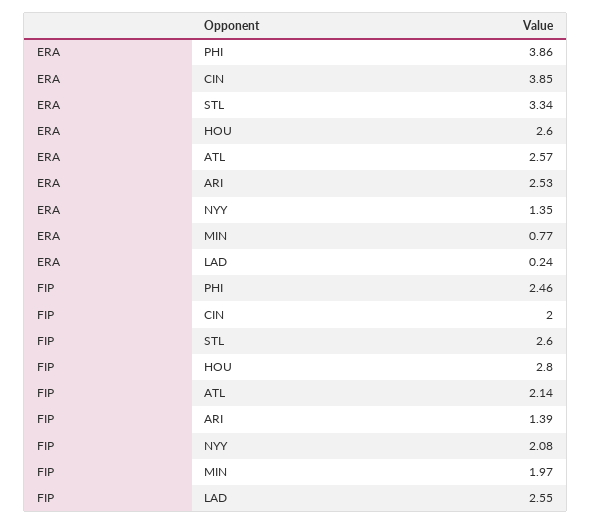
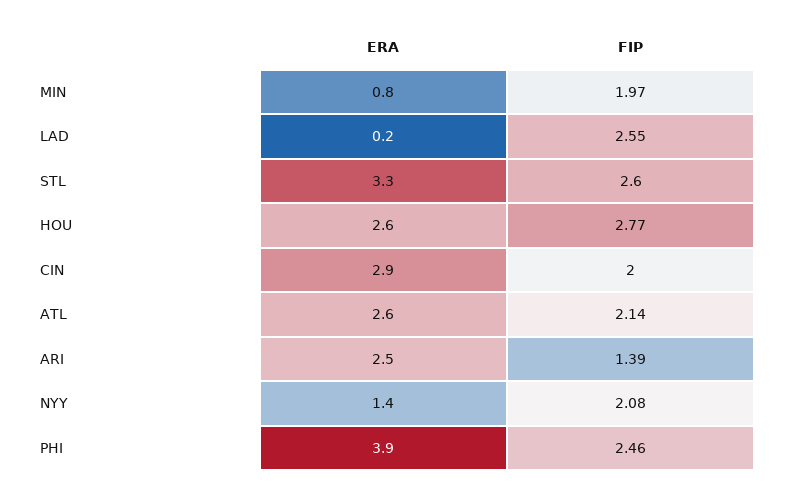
ERA, CIN: 3.85 -> 2.9
FIP, HOU: 2.8 -> 2.77

